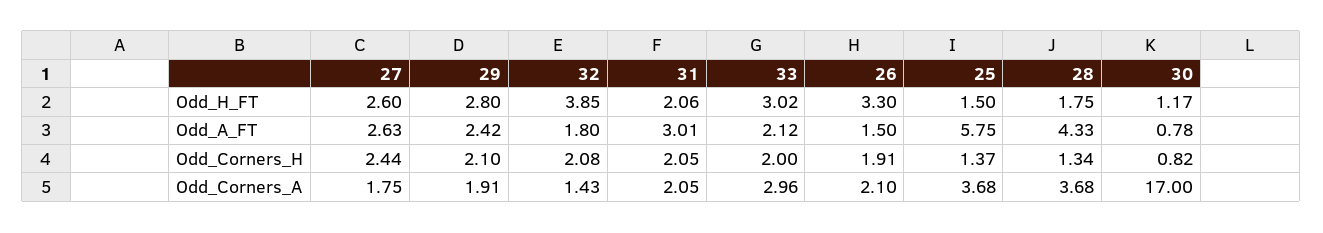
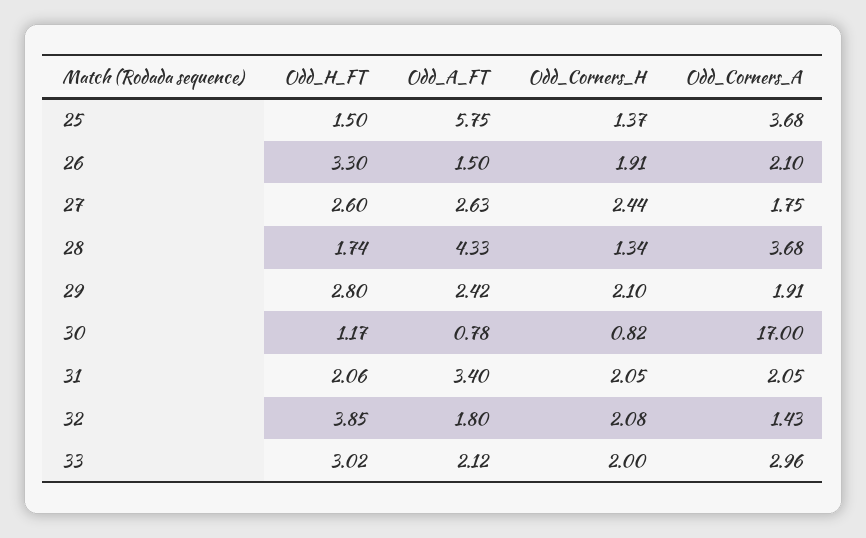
28, Odd_H_FT: 1.75 -> 1.74
31, Odd_A_FT: 3.01 -> 3.4

